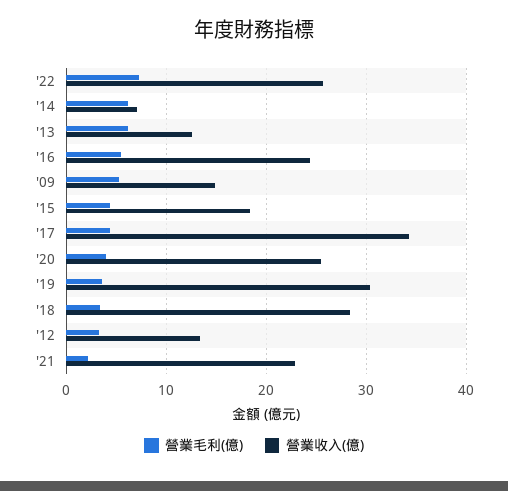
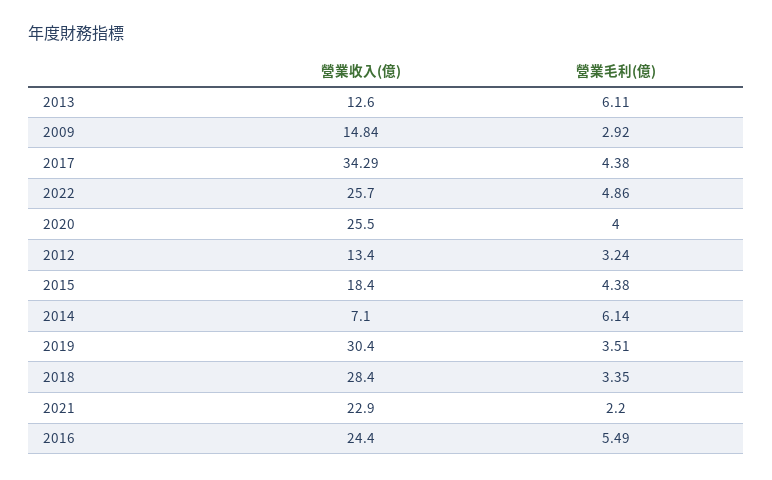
營業毛利(億), '22: 7 -> 4.86
營業毛利(億), '09: 5 -> 2.92

